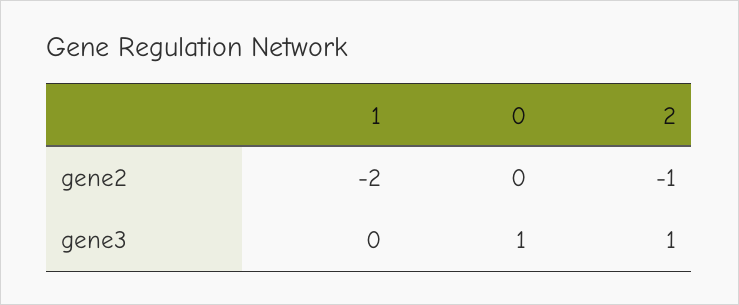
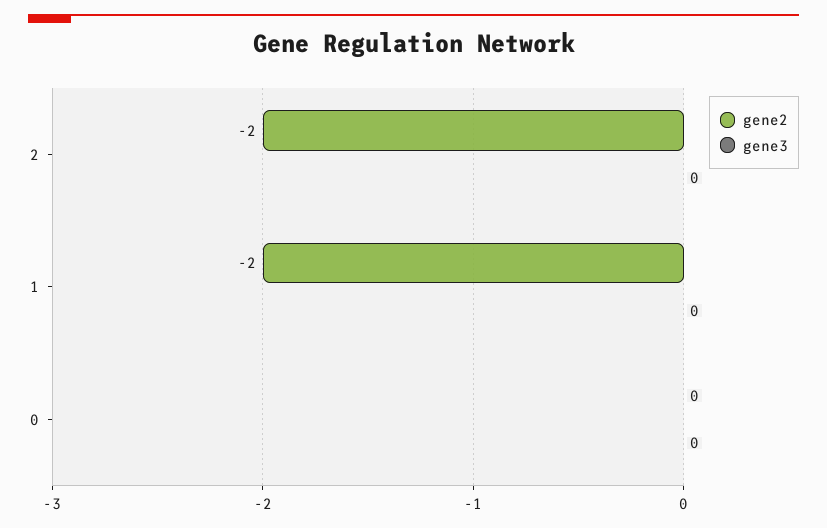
gene2, 2: -1 -> -2
gene3, 0: 1 -> 0
gene3, 2: 1 -> 0

